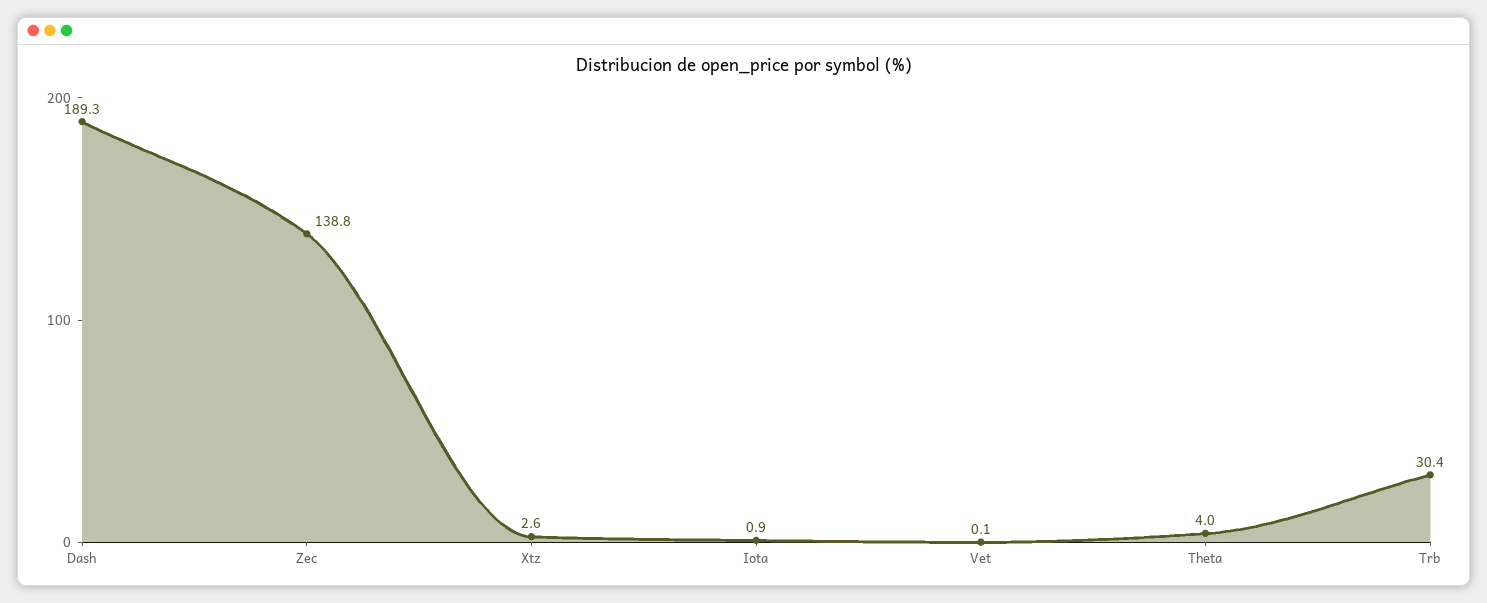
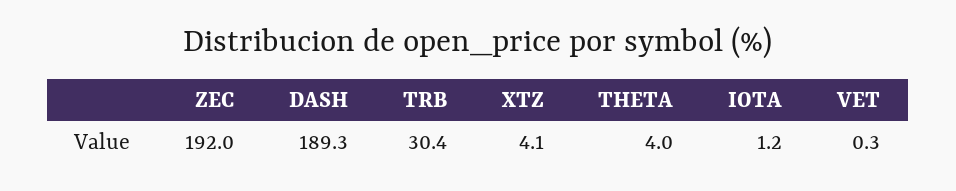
Zec: 138.8 -> 192
Xtz: 2.6 -> 4.1
Iota: 0.9 -> 1.2
Vet: 0.1 -> 0.3

